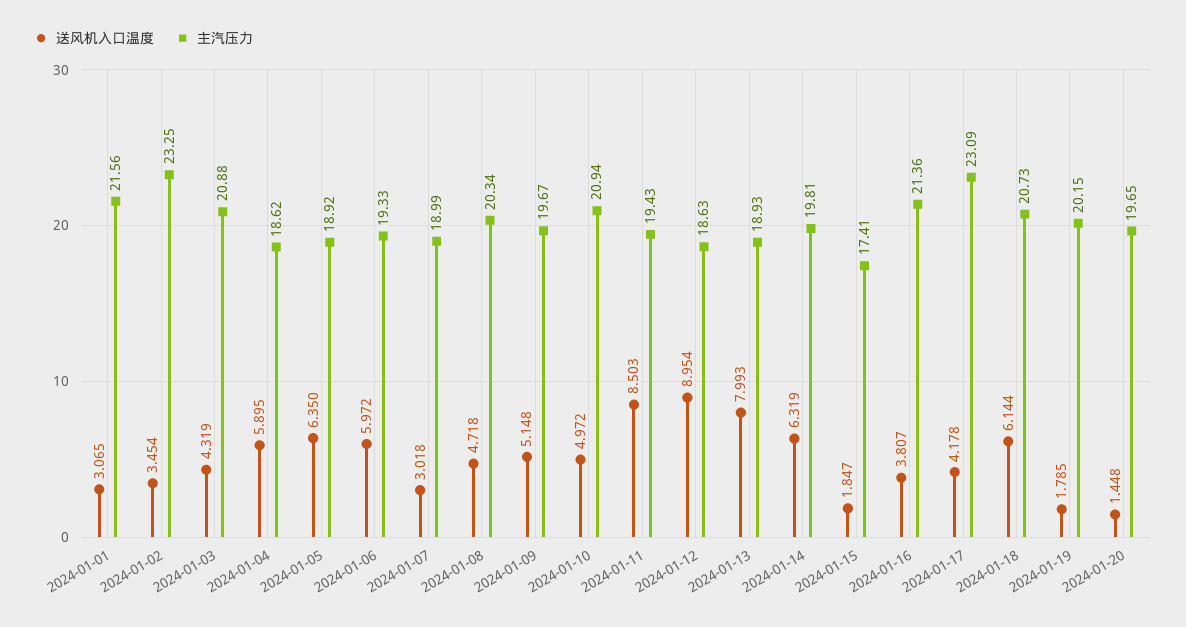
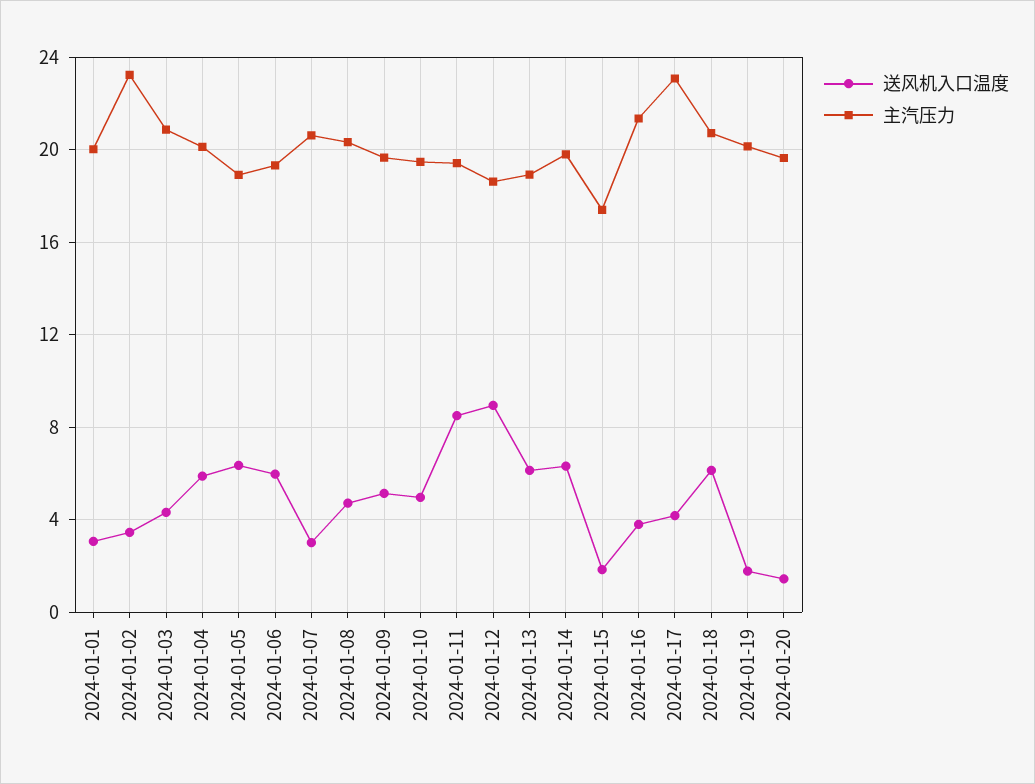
主汽压力, 2024-01-01: 21.56 -> 20
主汽压力, 2024-01-04: 18.62 -> 20
主汽压力, 2024-01-07: 18.99 -> 20.5
主汽压力, 2024-01-10: 20.94 -> 19.5
送风机入口温度, 2024-01-13: 7.993 -> 6

